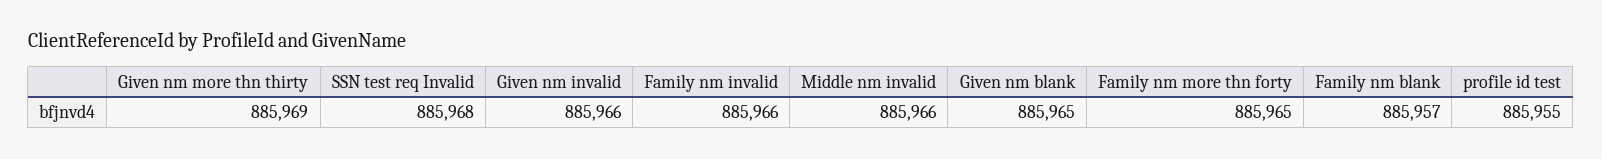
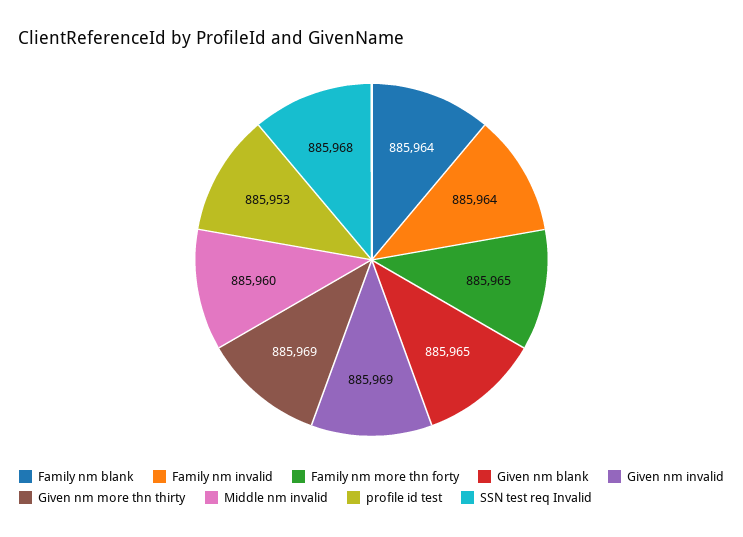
Given nm invalid: 885966 -> 885969
Family nm invalid: 885966 -> 885964
Middle nm invalid: 885966 -> 885960
Family nm blank: 885957 -> 885964
profile id test: 885955 -> 885953

